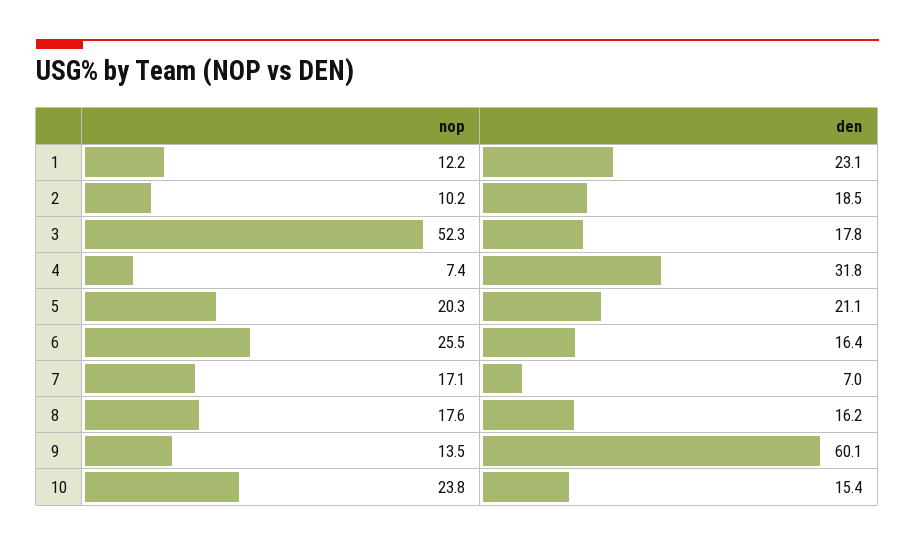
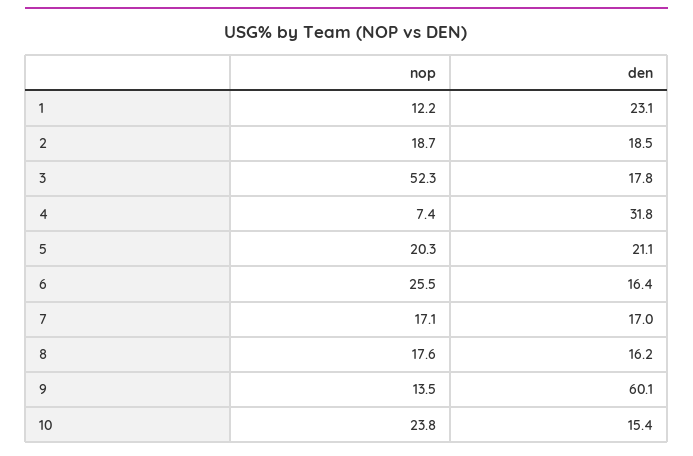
nop, 2: 10.2 -> 18.7
den, 7: 7 -> 17

